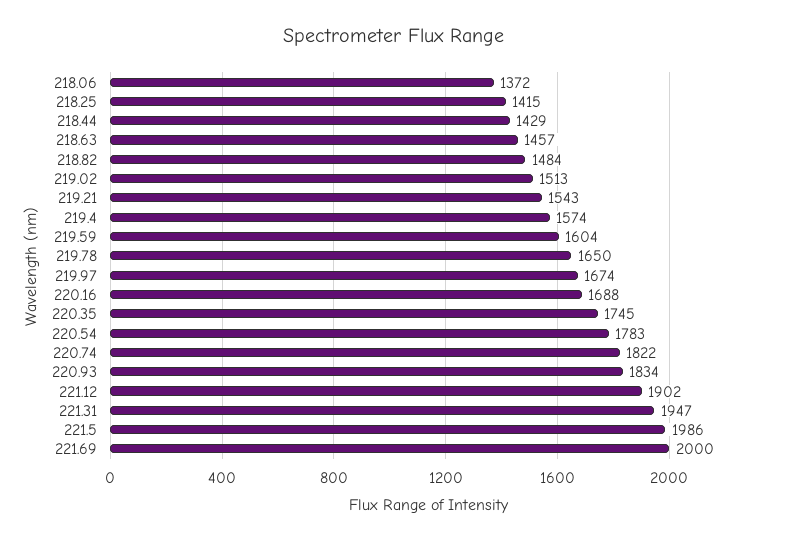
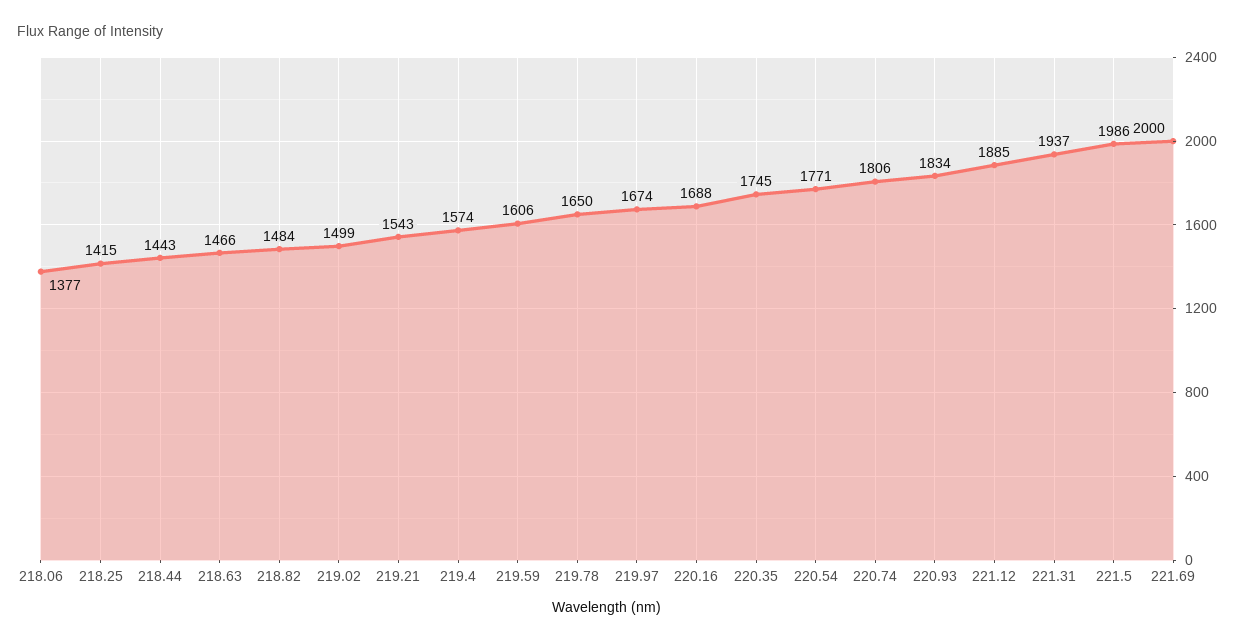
218.06: 1372 -> 1377
218.44: 1429 -> 1443
218.63: 1457 -> 1466
219.02: 1513 -> 1499
219.59: 1604 -> 1606
220.54: 1783 -> 1771
220.74: 1822 -> 1806
221.12: 1902 -> 1885
221.31: 1947 -> 1937

